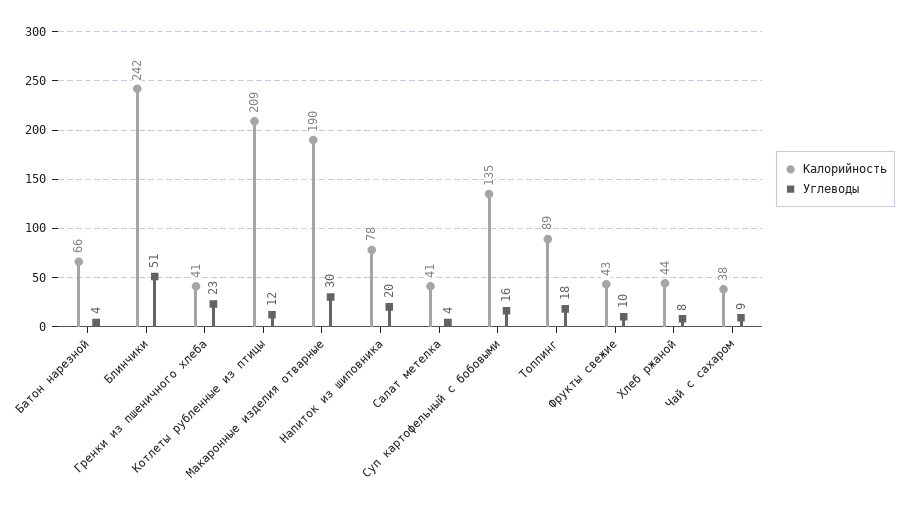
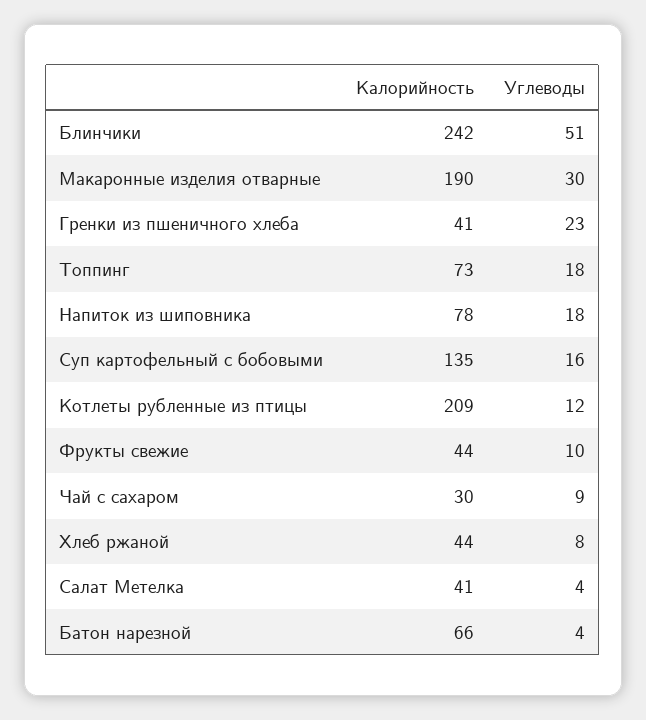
Углеводы, Напиток из шиповника: 20 -> 18
Калорийность, Топпинг: 89 -> 73
Калорийность, Фрукты свежие: 43 -> 44
Калорийность, Чай с сахаром: 38 -> 30

